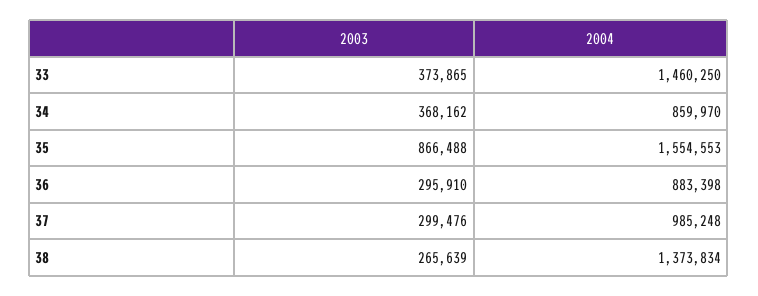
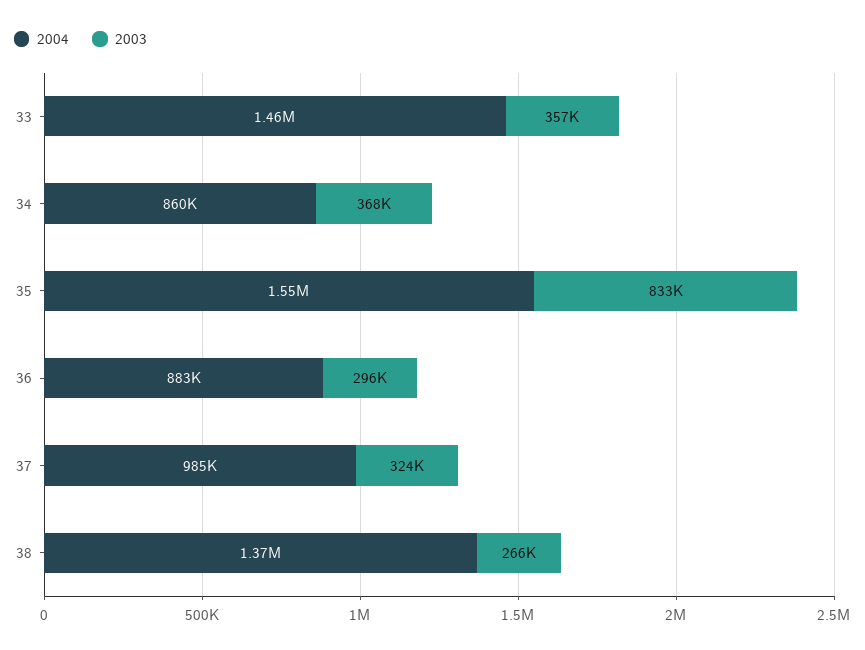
2003, 33: 373865 -> 357000
2003, 35: 866488 -> 833000
2003, 37: 299476 -> 324000

